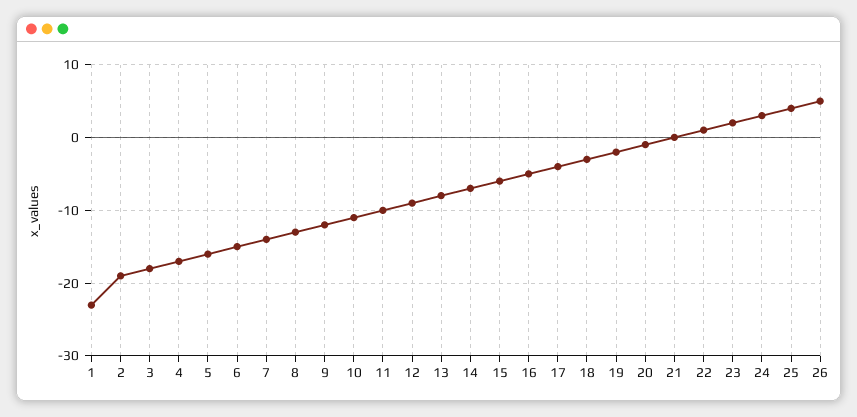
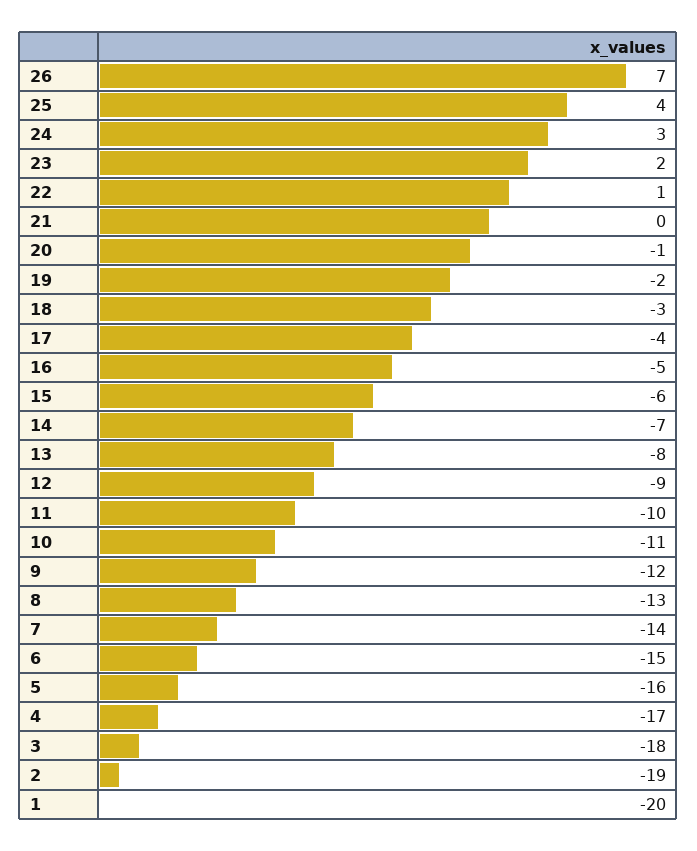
1: -23 -> -20
26: 5 -> 7

